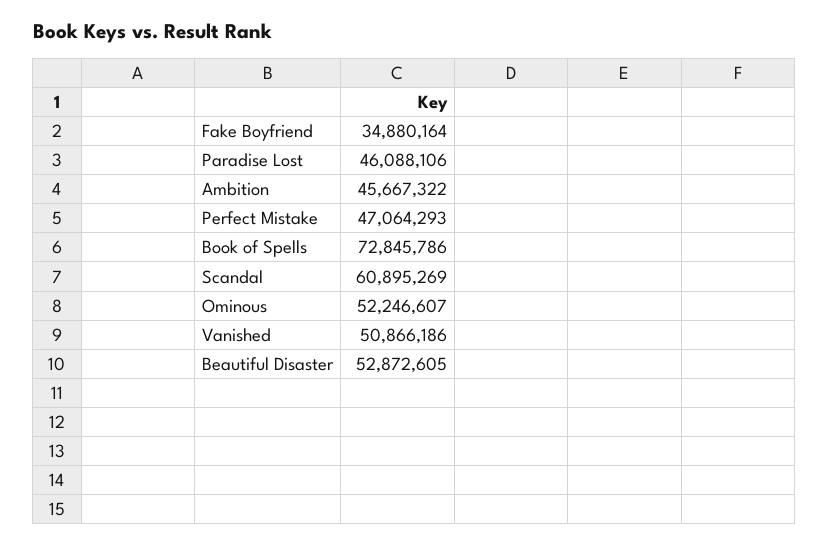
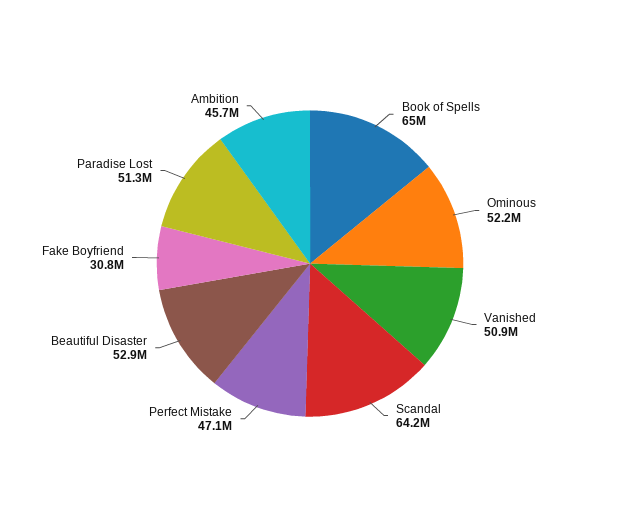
Fake Boyfriend: 34880164 -> 30800000
Paradise Lost: 46088106 -> 51300000
Book of Spells: 72845786 -> 65000000
Scandal: 60895269 -> 64200000

